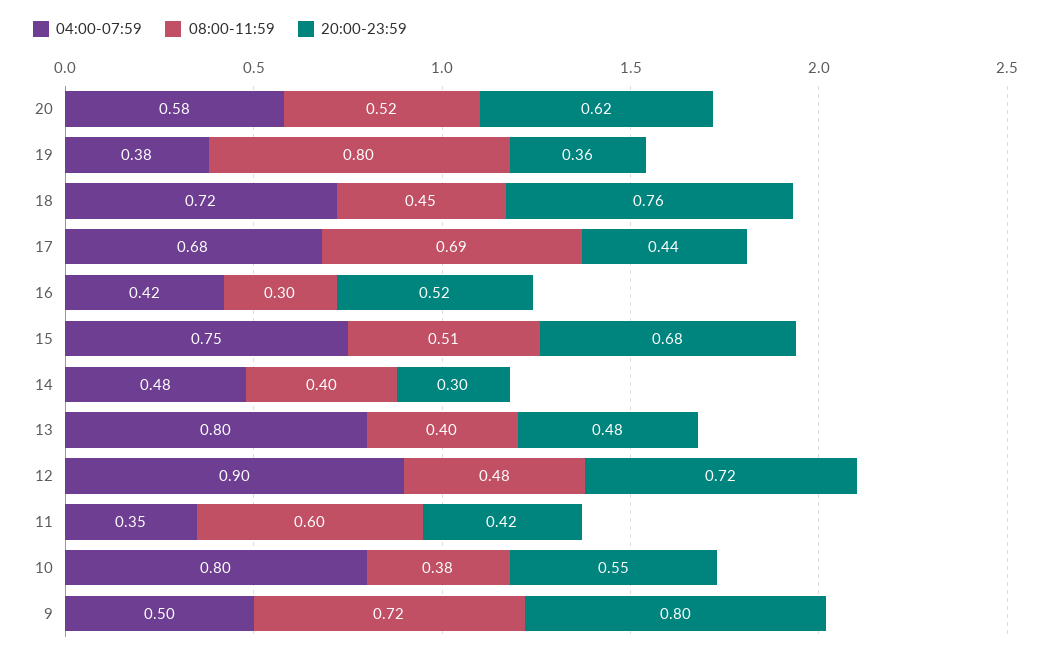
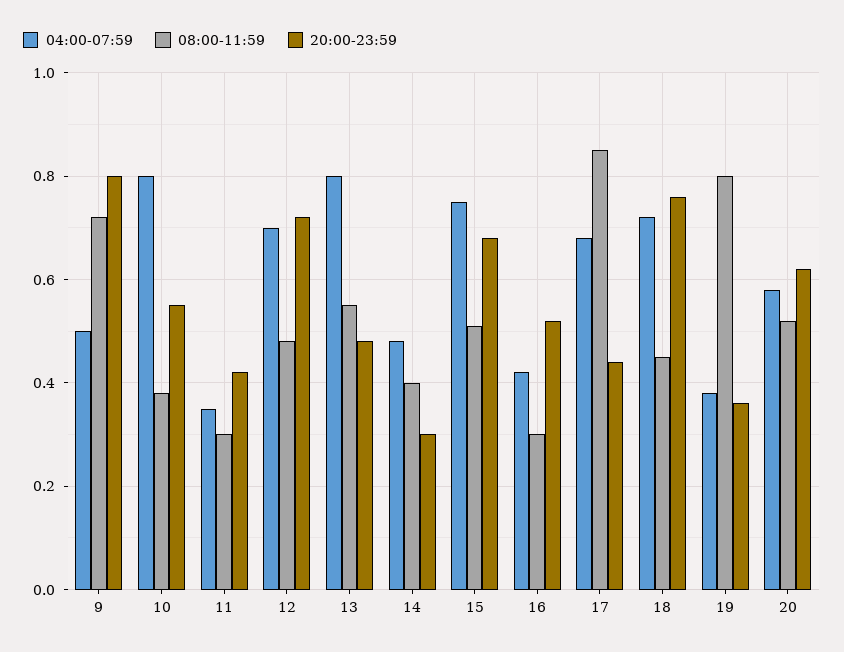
08:00-11:59, 17: 0.69 -> 0.85
08:00-11:59, 13: 0.4 -> 0.55
04:00-07:59, 12: 0.9 -> 0.7
08:00-11:59, 11: 0.6 -> 0.3

